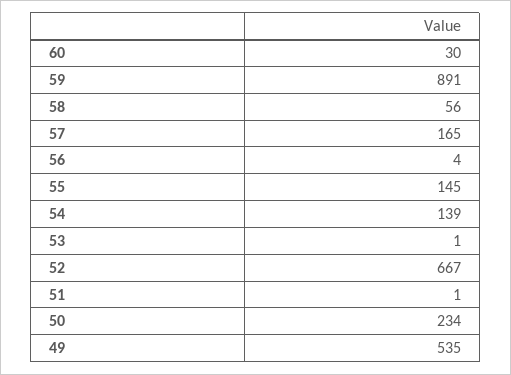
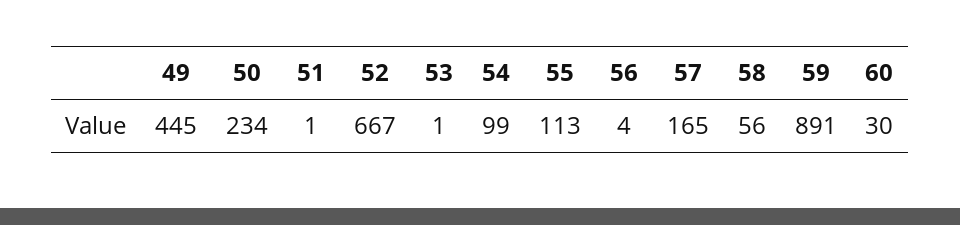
55: 145 -> 113
54: 139 -> 99
49: 535 -> 445

